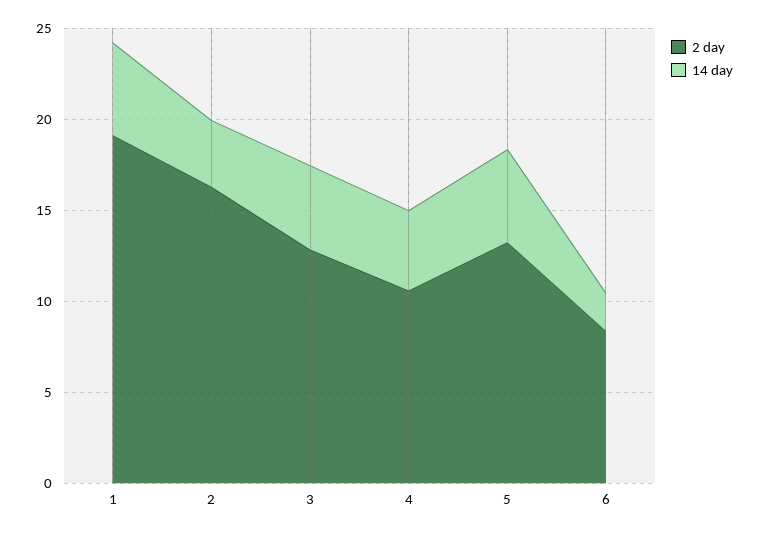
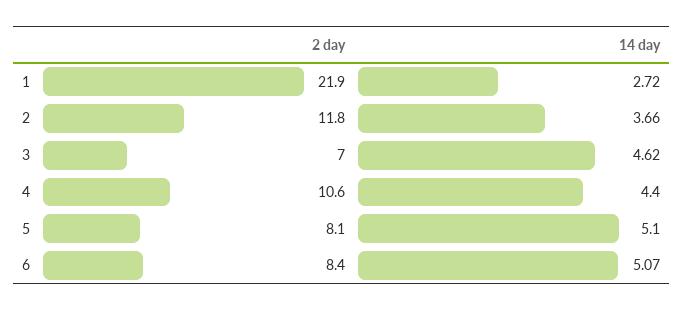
2 day, 1: 19 -> 21.9
14 day, 1: 5 -> 2.72
2 day, 2: 16 -> 11.8
2 day, 3: 13 -> 7
2 day, 5: 13 -> 8.1
14 day, 6: 2 -> 5.07

